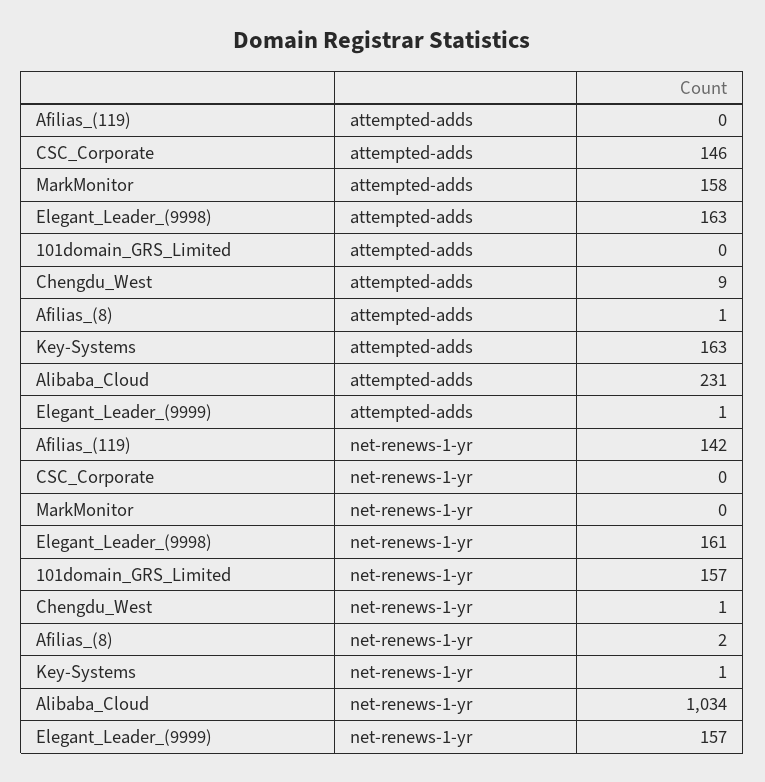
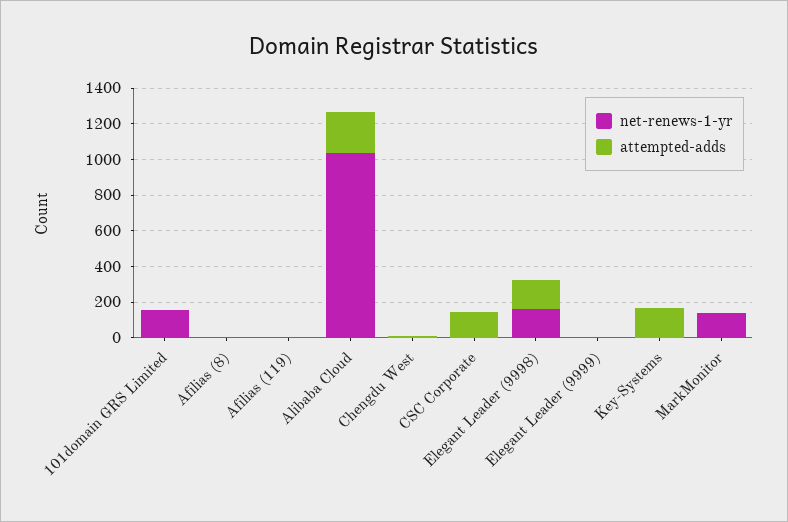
attempted-adds, MarkMonitor: 158 -> 0
net-renews-1-yr, Afilias_(119): 142 -> 0
net-renews-1-yr, MarkMonitor: 0 -> 150
net-renews-1-yr, Elegant_Leader_(9999): 157 -> 0

